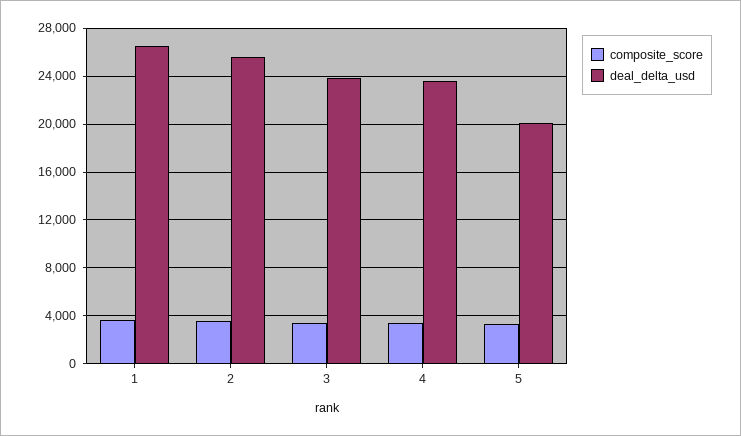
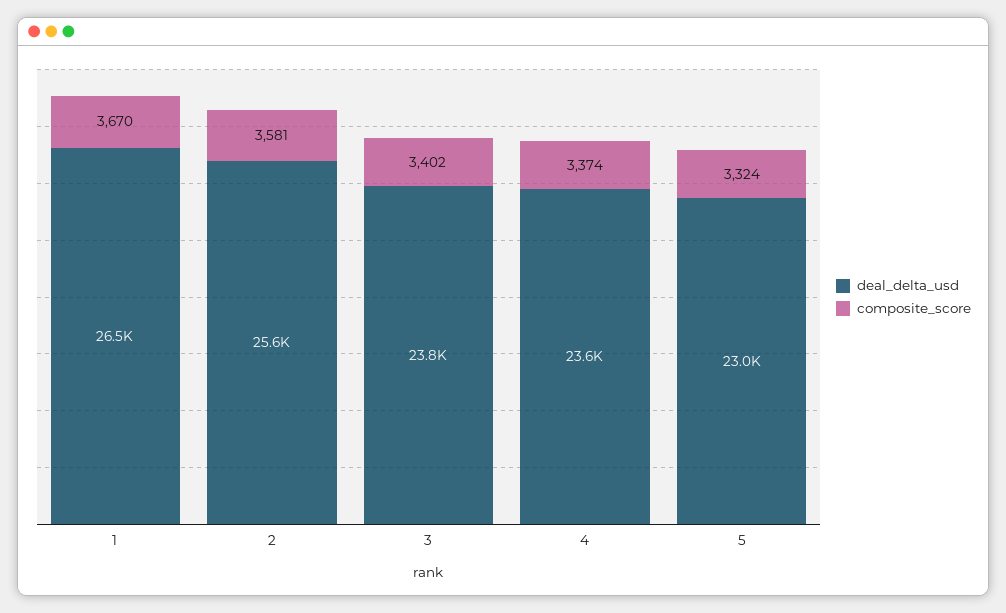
deal_delta_usd, 5: 20000 -> 23000

